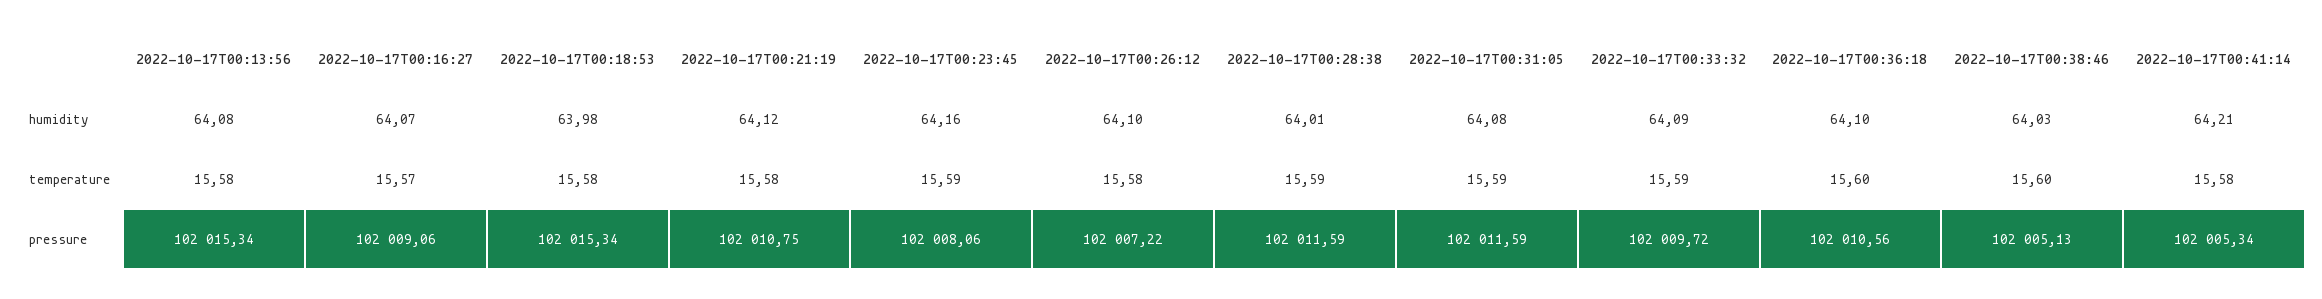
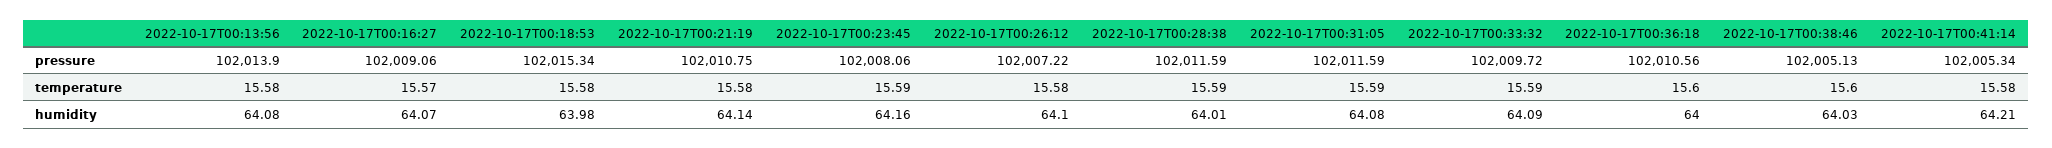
2022-10-17T00:21:19, humidity: 64.12 -> 64.14
2022-10-17T00:36:18, humidity: 64.1 -> 64
2022-10-17T00:13:56, pressure: 102015.34 -> 102013.9

